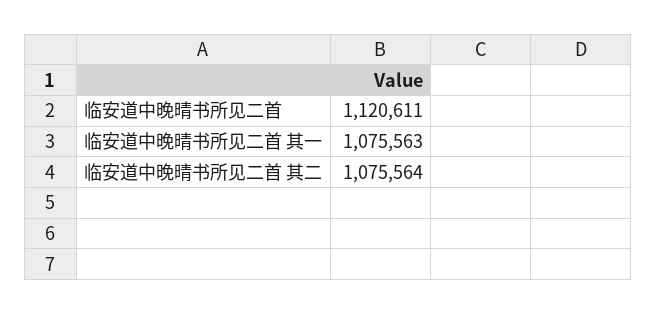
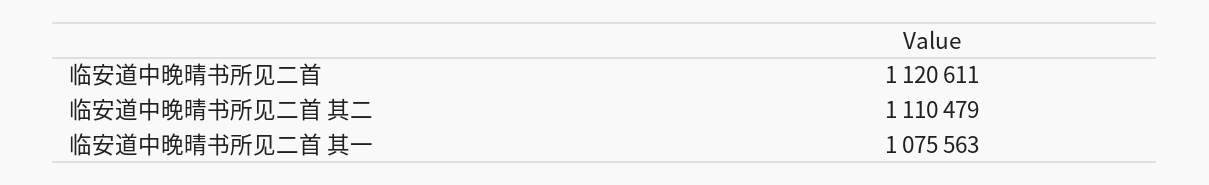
临安道中晚晴书所见二首 其二: 1075564 -> 1110479

